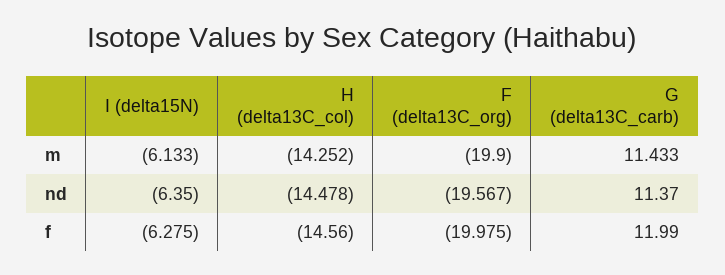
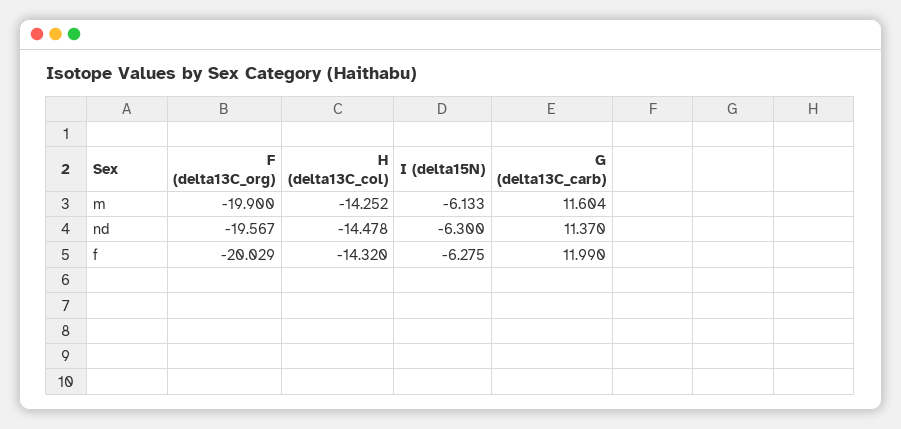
G (delta13C_carb), m: 11.433 -> 11.604
I (delta15N), nd: -6.35 -> -6.3
H (delta13C_col), f: -14.56 -> -14.32
F (delta13C_org), f: -19.975 -> -20.029

